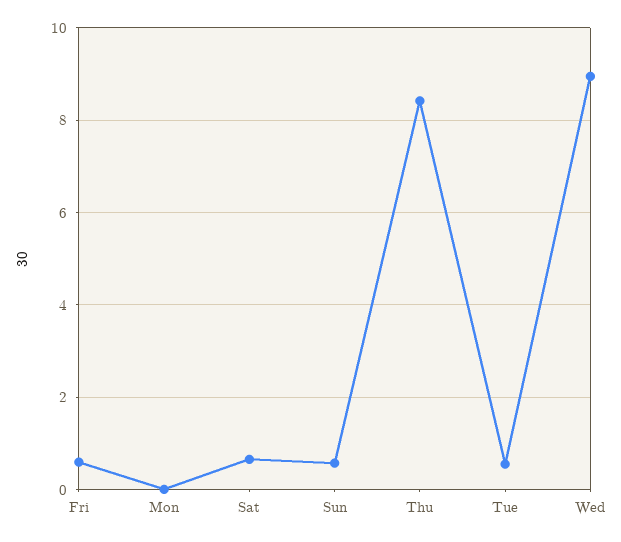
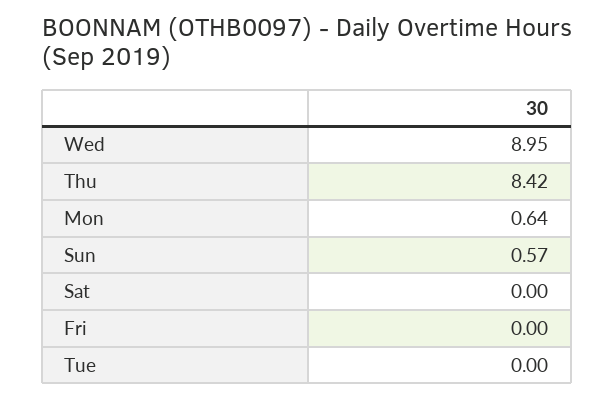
Fri: 0.6 -> 0
Mon: 0 -> 0.64
Sat: 0.6 -> 0
Tue: 0.6 -> 0

